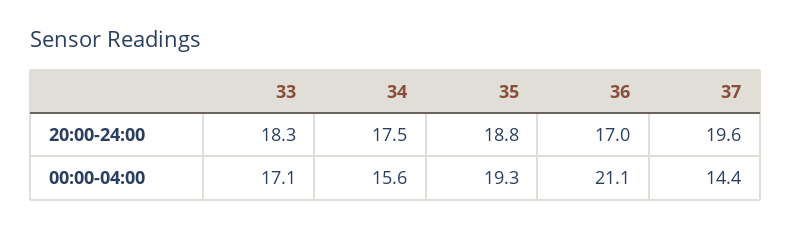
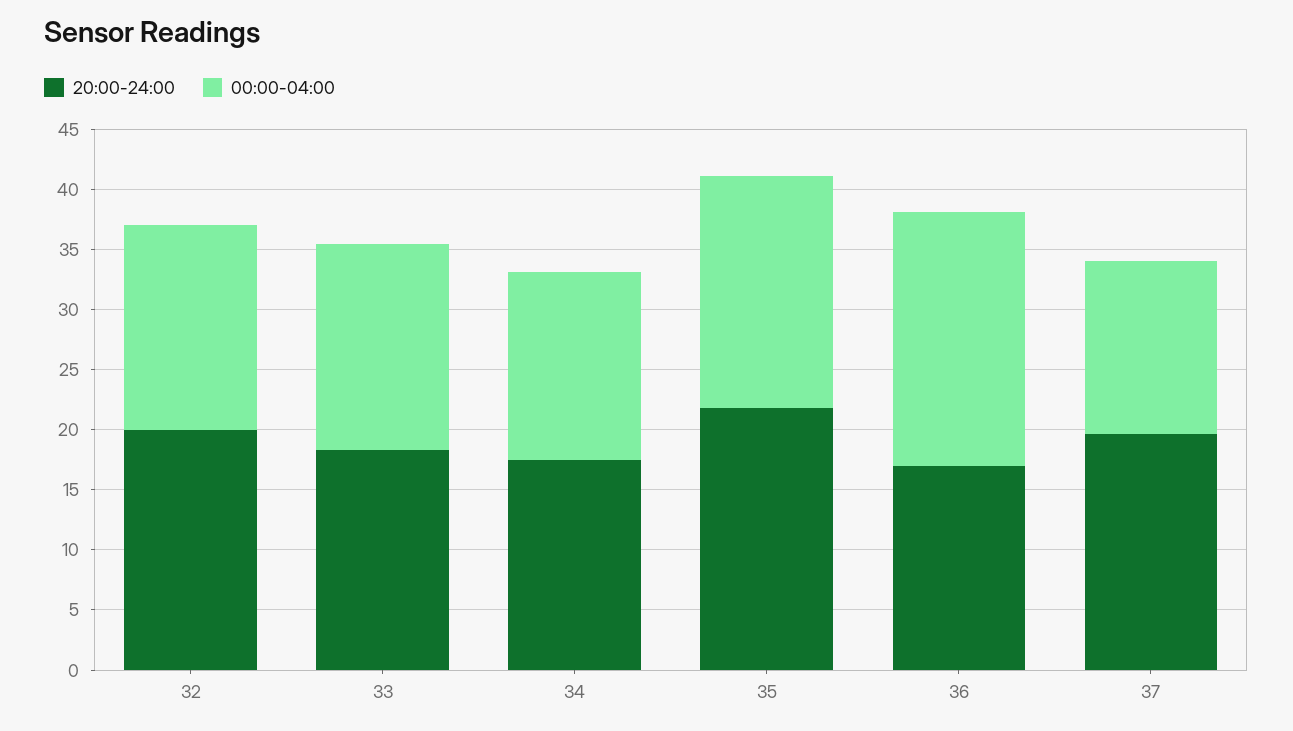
20:00-24:00, 35: 18.8 -> 22
20:00-24:00, 32: none -> 20
00:00-04:00, 32: none -> 17

